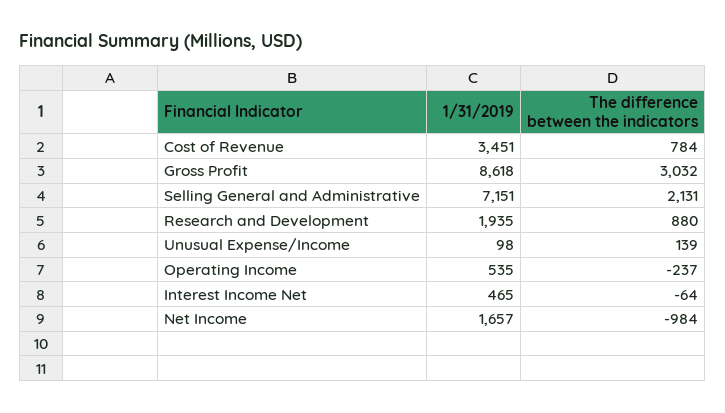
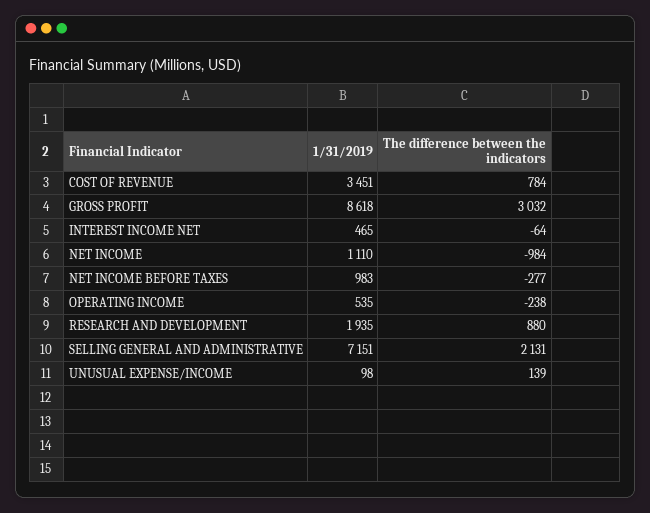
The difference between the indicators, Operating Income: -237 -> -238
1/31/2019, Net Income: 1657 -> 1110
1/31/2019, NET INCOME BEFORE TAXES: none -> 983
The difference between the indicators, NET INCOME BEFORE TAXES: none -> -277

